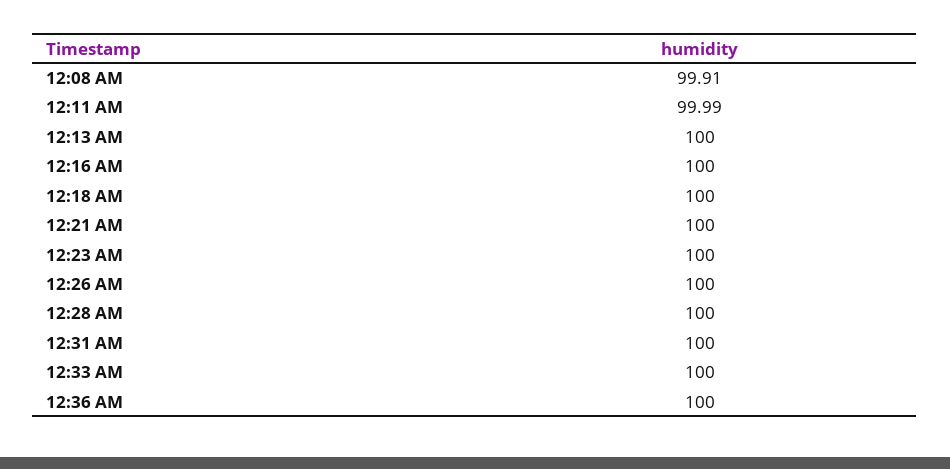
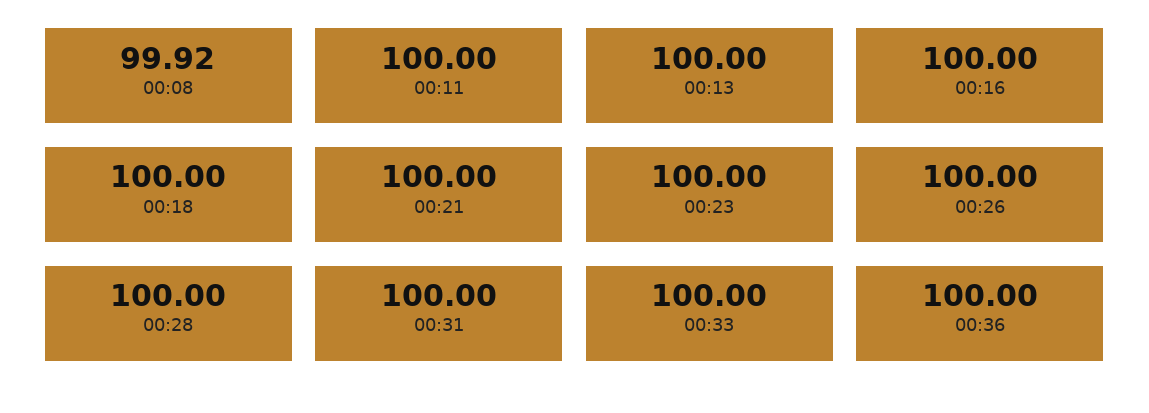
12:08 AM: 99.91 -> 99.92
12:11 AM: 99.99 -> 100

